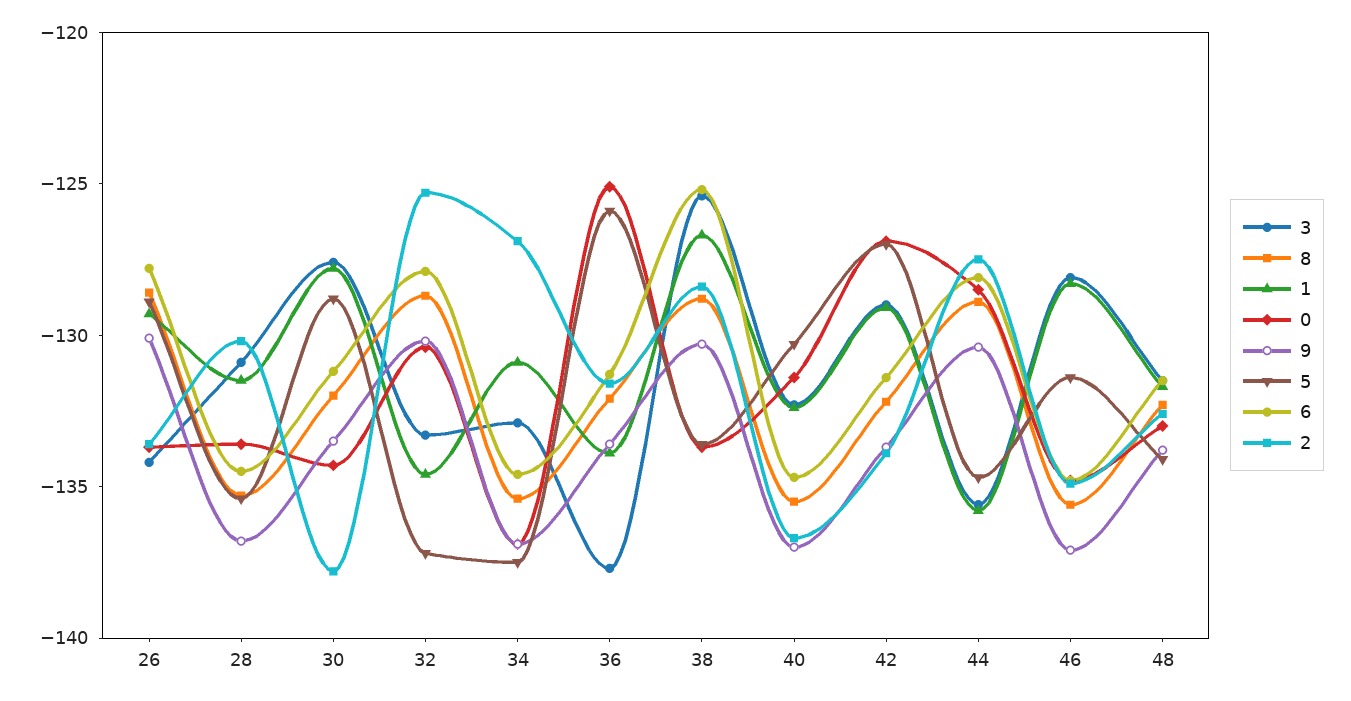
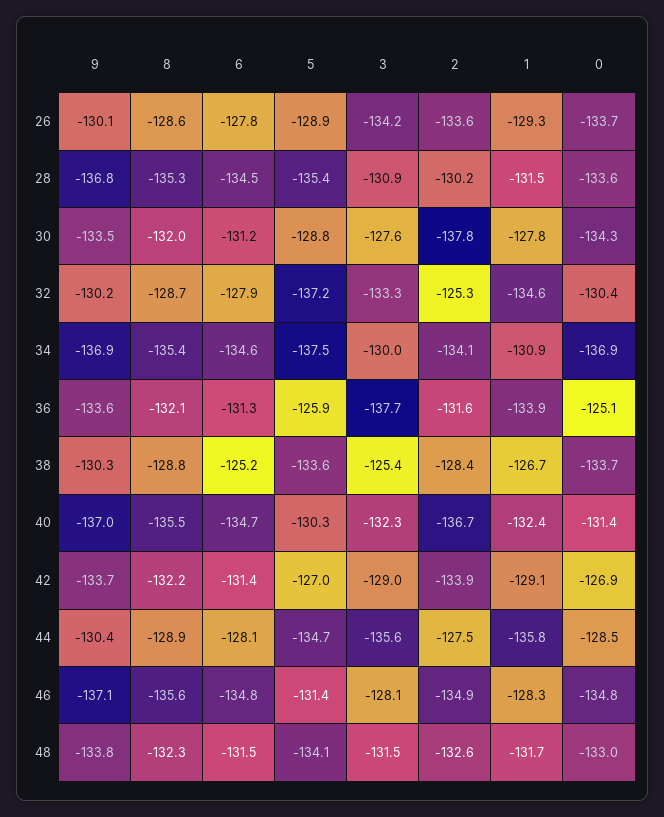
3, 34: -133 -> -130
2, 34: -127 -> -134.1

